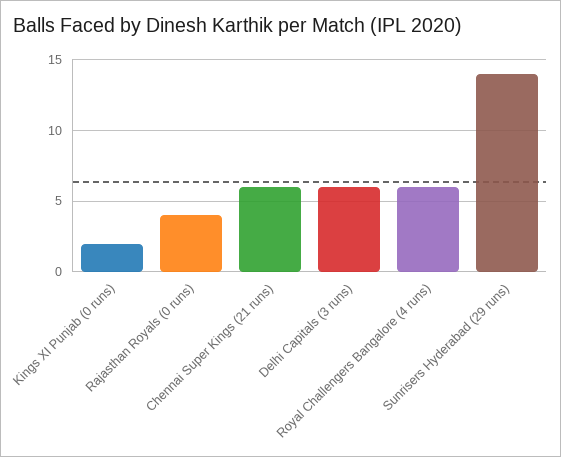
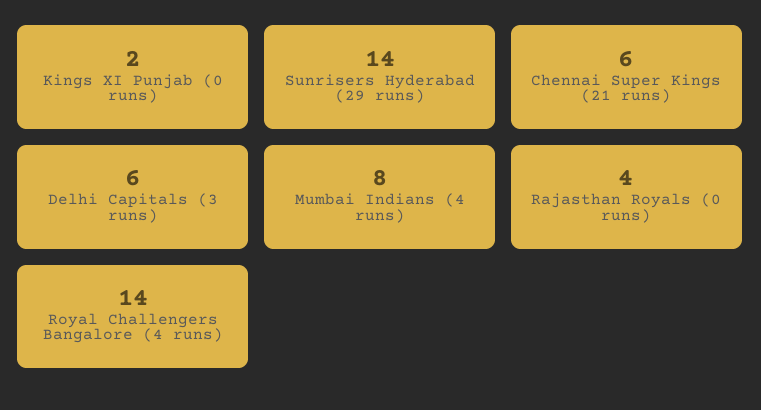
Royal Challengers Bangalore (4 runs): 6 -> 14
Mumbai Indians (4 runs): none -> 8

